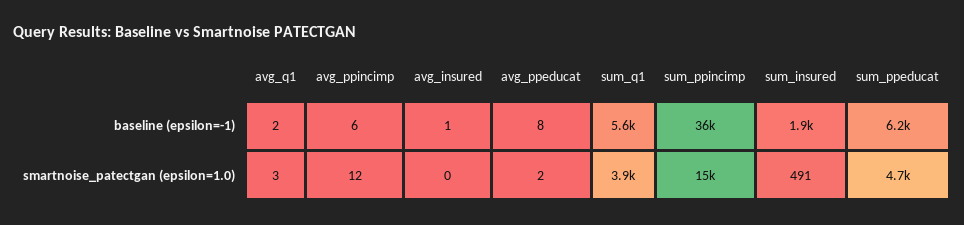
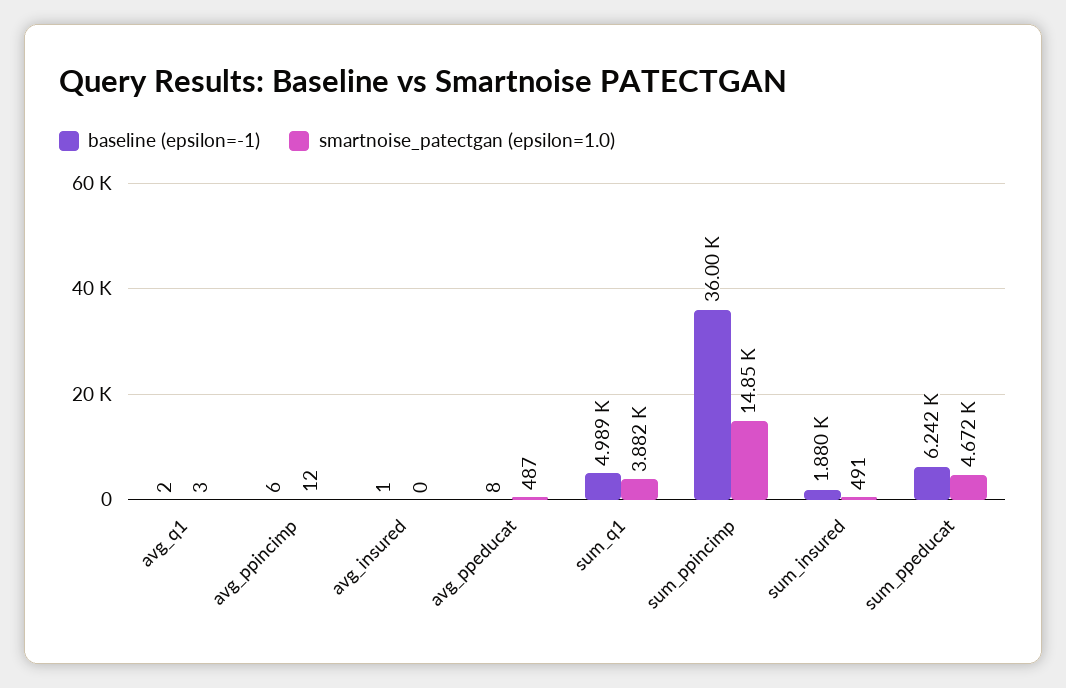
baseline (epsilon=-1), sum_q1: 5600 -> 4989
smartnoise_patectgan (epsilon=1.0), avg_ppeducat: 2 -> 487

